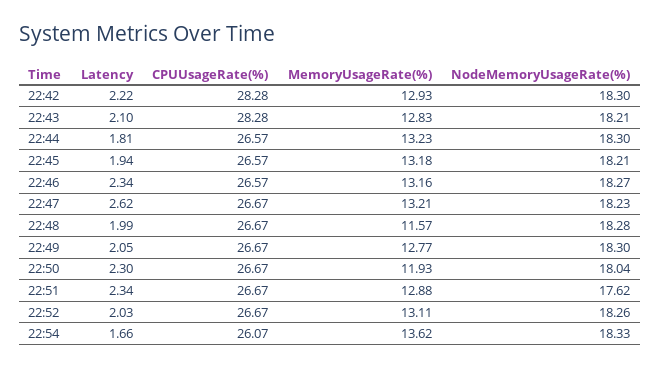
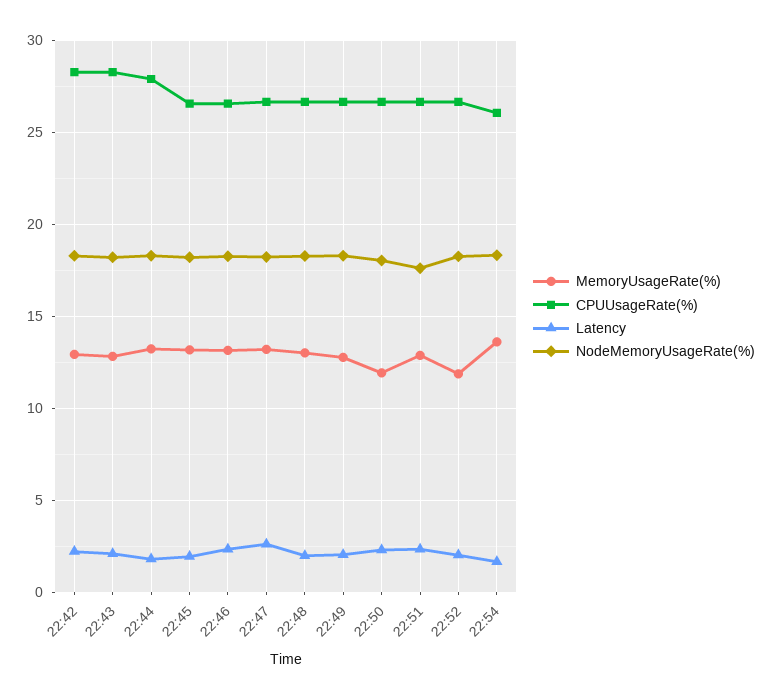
CPUUsageRate(%), 22:44: 26.57 -> 28
MemoryUsageRate(%), 22:48: 11.57 -> 13
MemoryUsageRate(%), 22:52: 13.11 -> 12

